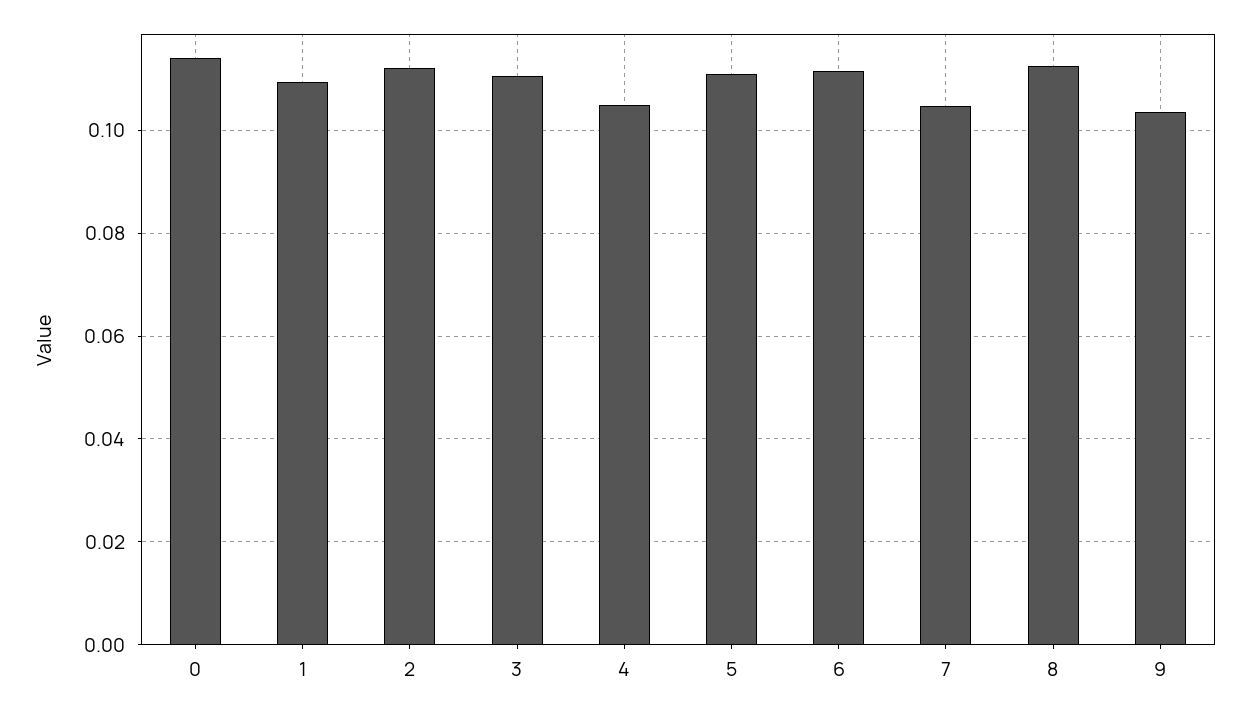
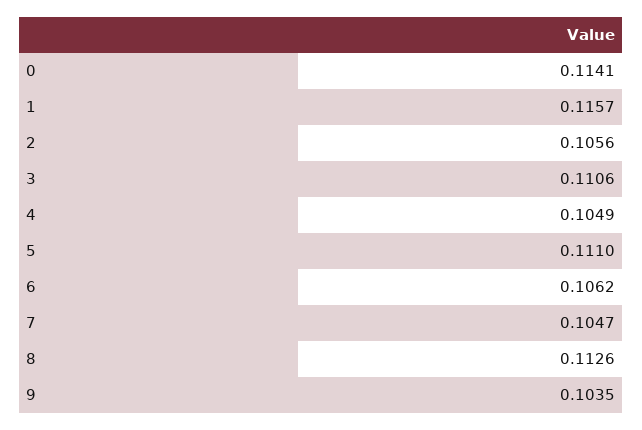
1: 0.11 -> 0.1157
2: 0.112 -> 0.1056
6: 0.112 -> 0.1062

